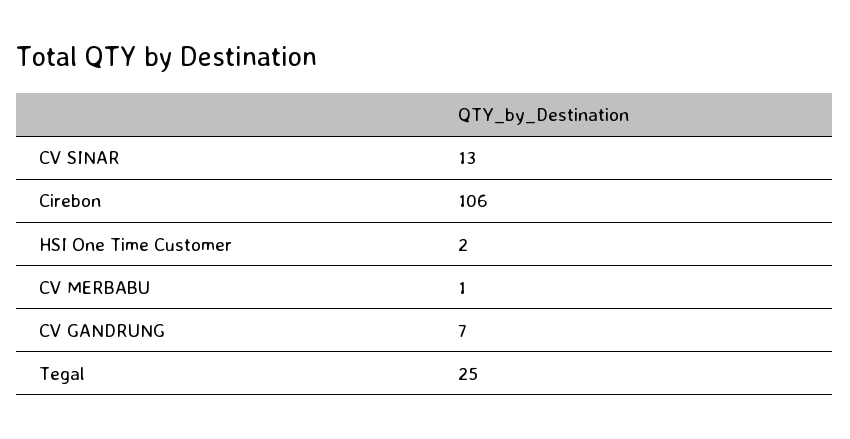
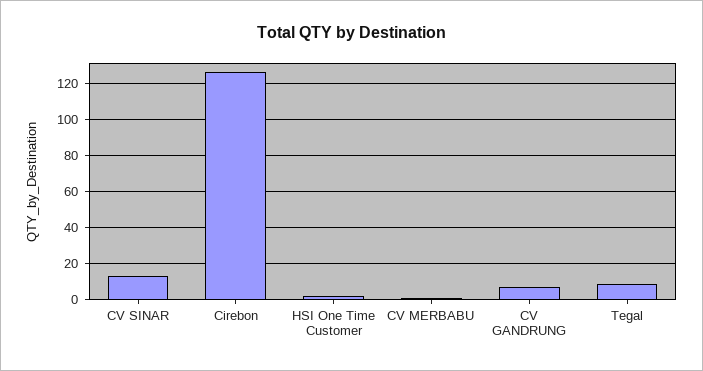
Cirebon: 106 -> 125
Tegal: 25 -> 10

